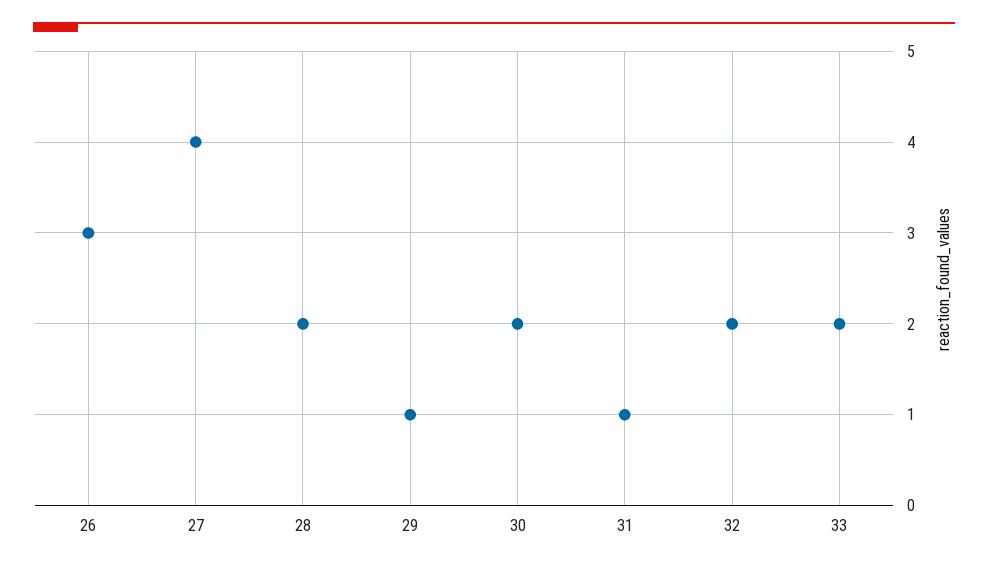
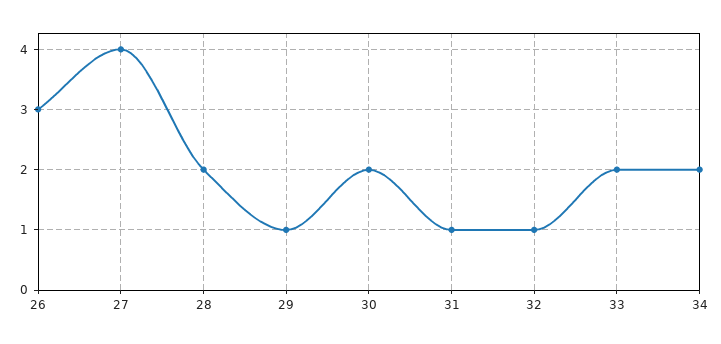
32: 2 -> 1
34: none -> 2

